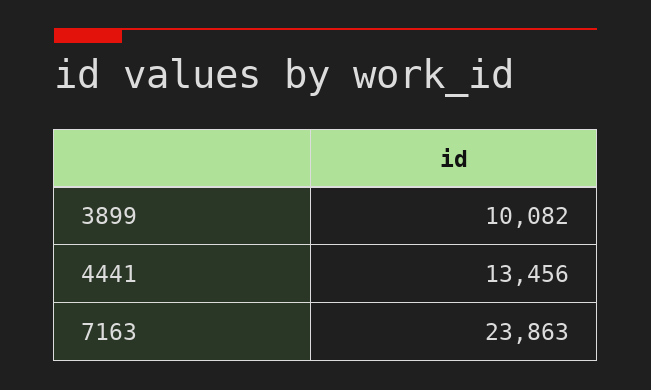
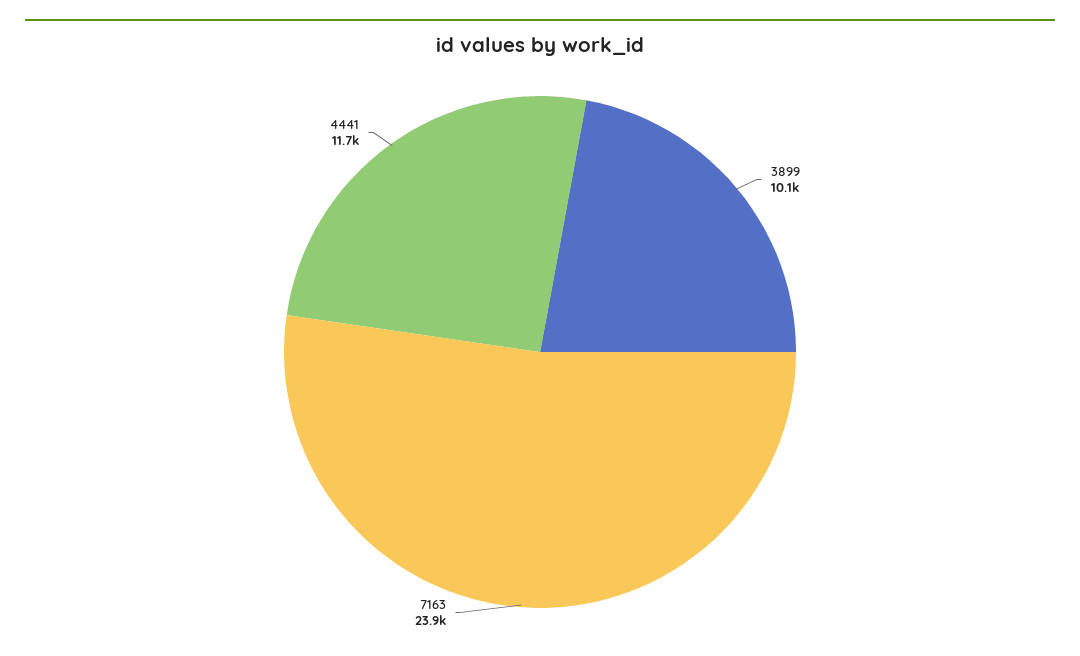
4441: 13456 -> 11700

